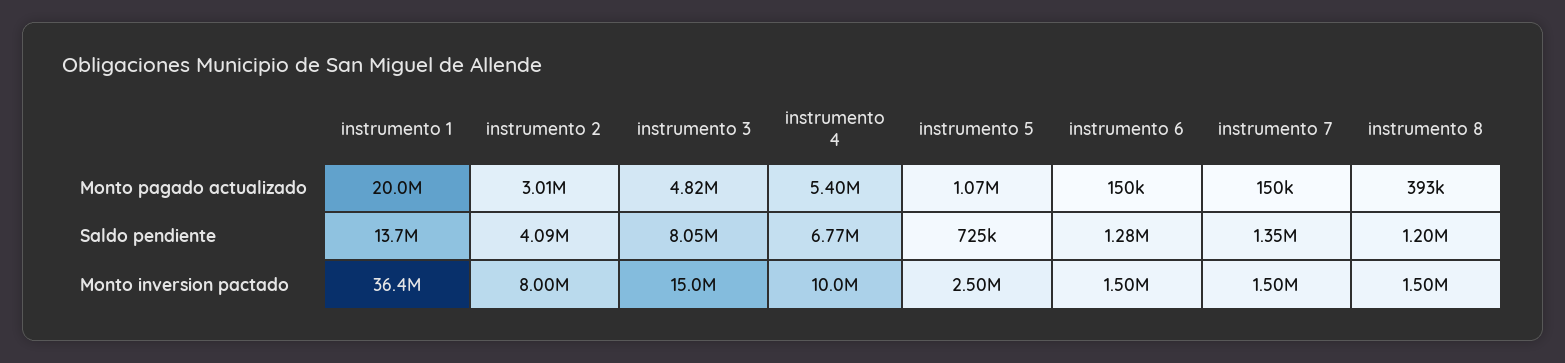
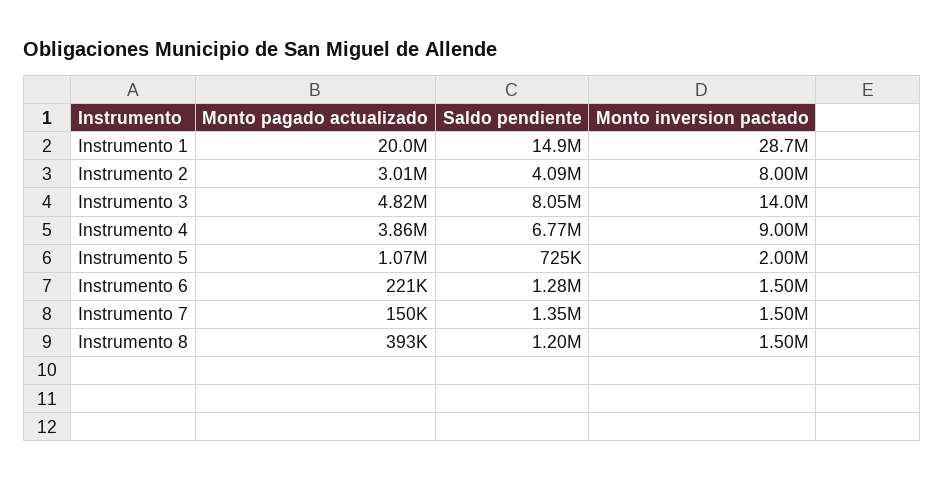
instrumento 4, Monto pagado actualizado: 5400000 -> 3860000
instrumento 6, Monto pagado actualizado: 150000 -> 221000
instrumento 1, Saldo pendiente: 13700000 -> 14900000
instrumento 1, Monto inversion pactado: 36400000 -> 28700000
instrumento 3, Monto inversion pactado: 15000000 -> 14000000
instrumento 4, Monto inversion pactado: 10000000 -> 9000000
instrumento 5, Monto inversion pactado: 2500000 -> 2000000

